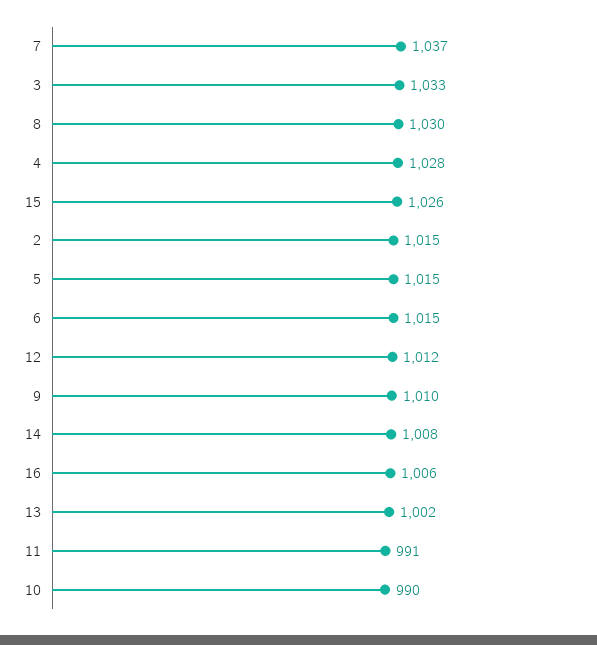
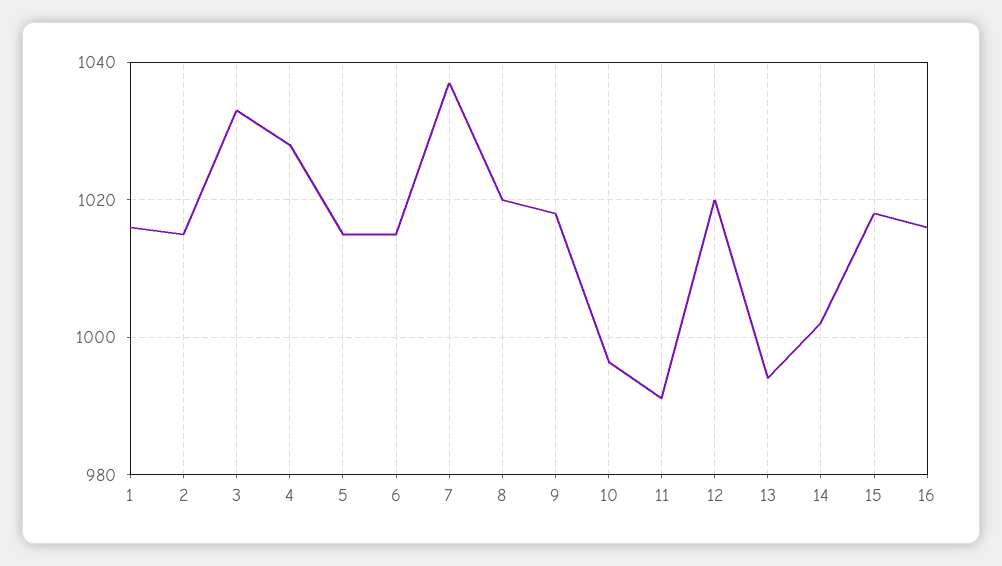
8: 1030 -> 1020
15: 1026 -> 1018
12: 1012 -> 1020
9: 1010 -> 1018
14: 1008 -> 1002
16: 1006 -> 1016
13: 1002 -> 994
10: 990 -> 996
1: none -> 1016

